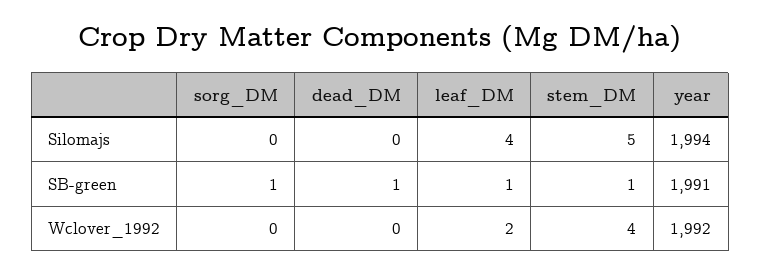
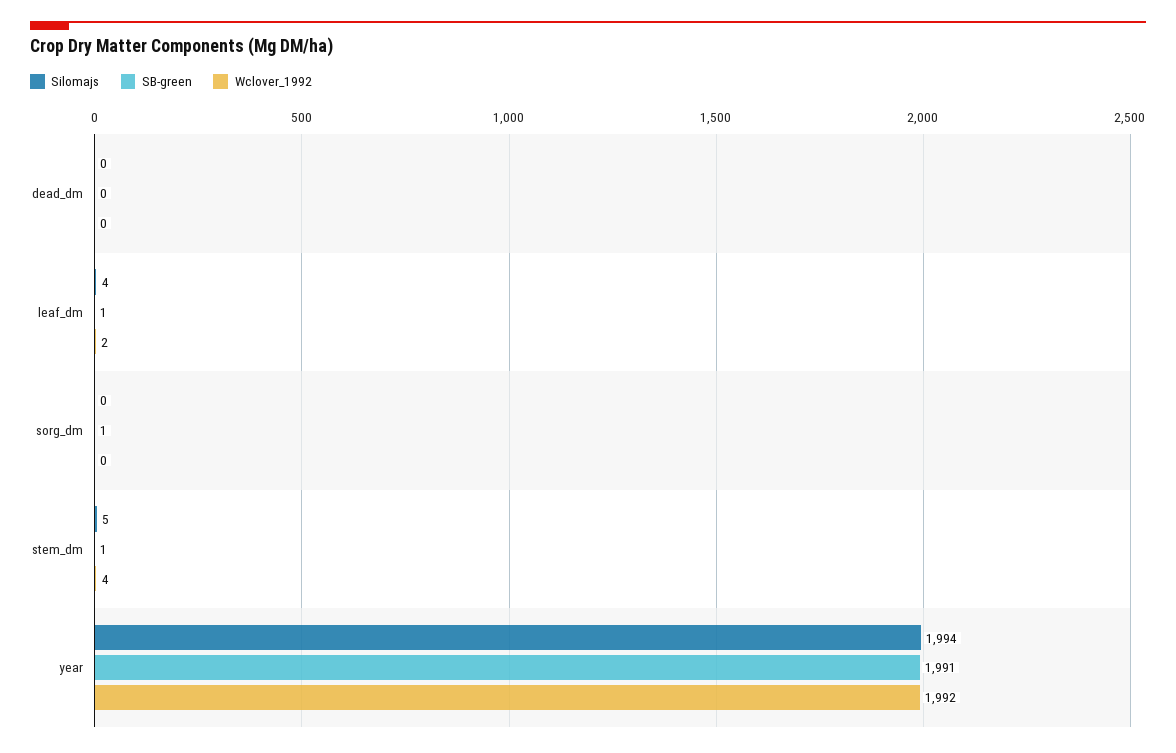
SB-green, dead_DM: 1 -> 0

